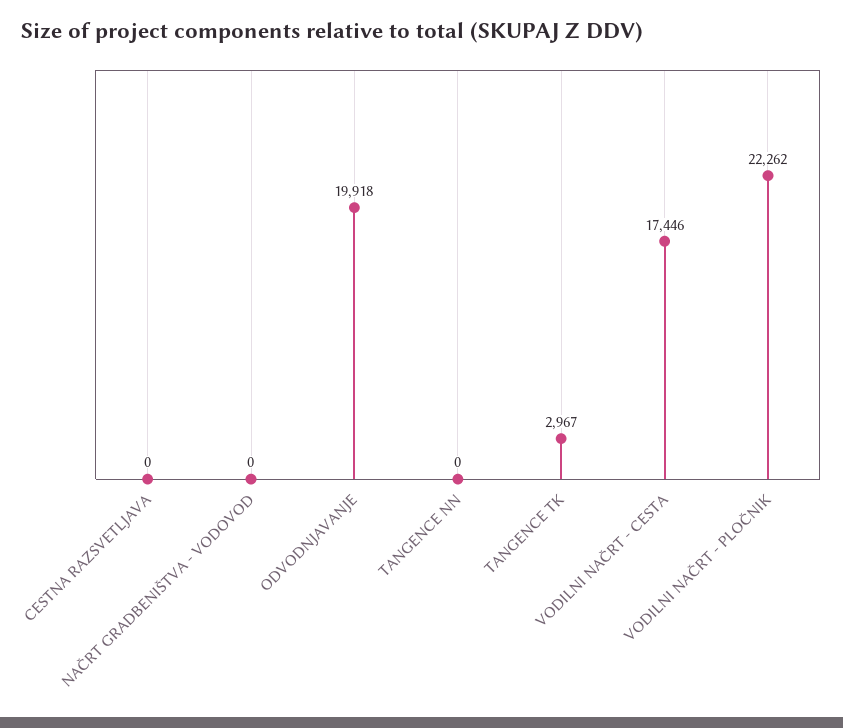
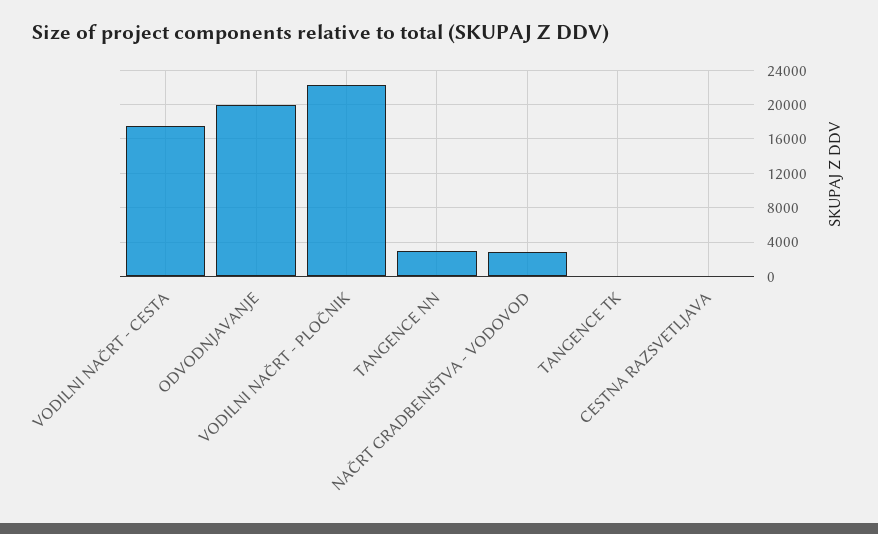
NAČRT GRADBENIŠTVA - VODOVOD: 0 -> 3000
TANGENCE NN: 0 -> 3000
TANGENCE TK: 2967 -> 0

